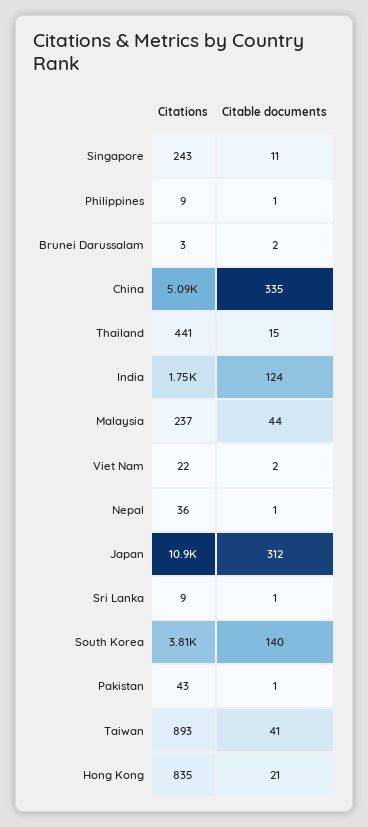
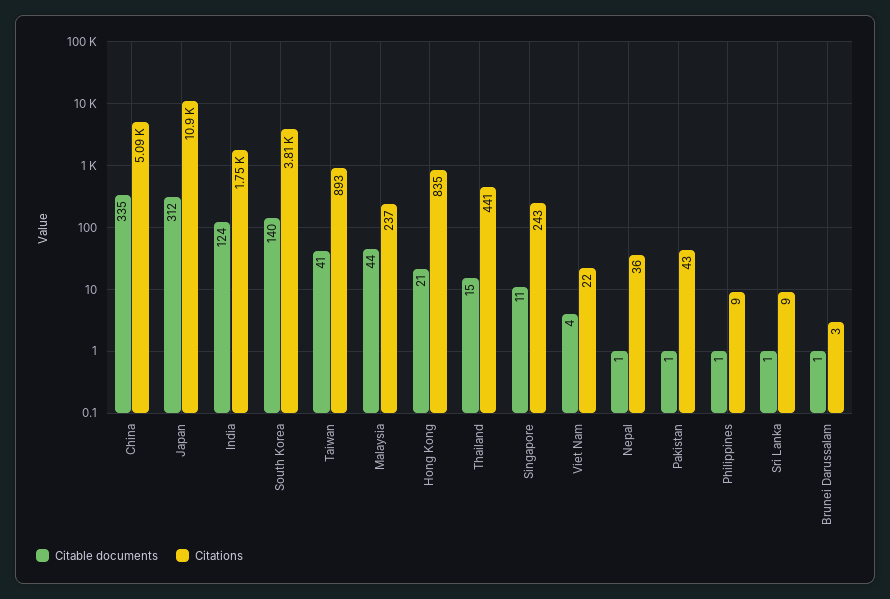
Citable documents, Brunei Darussalam: 2 -> 1
Citable documents, Viet Nam: 2 -> 4

